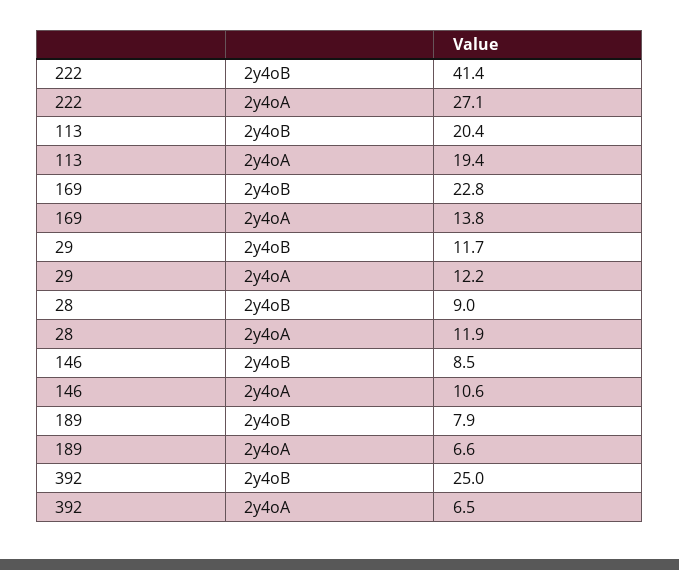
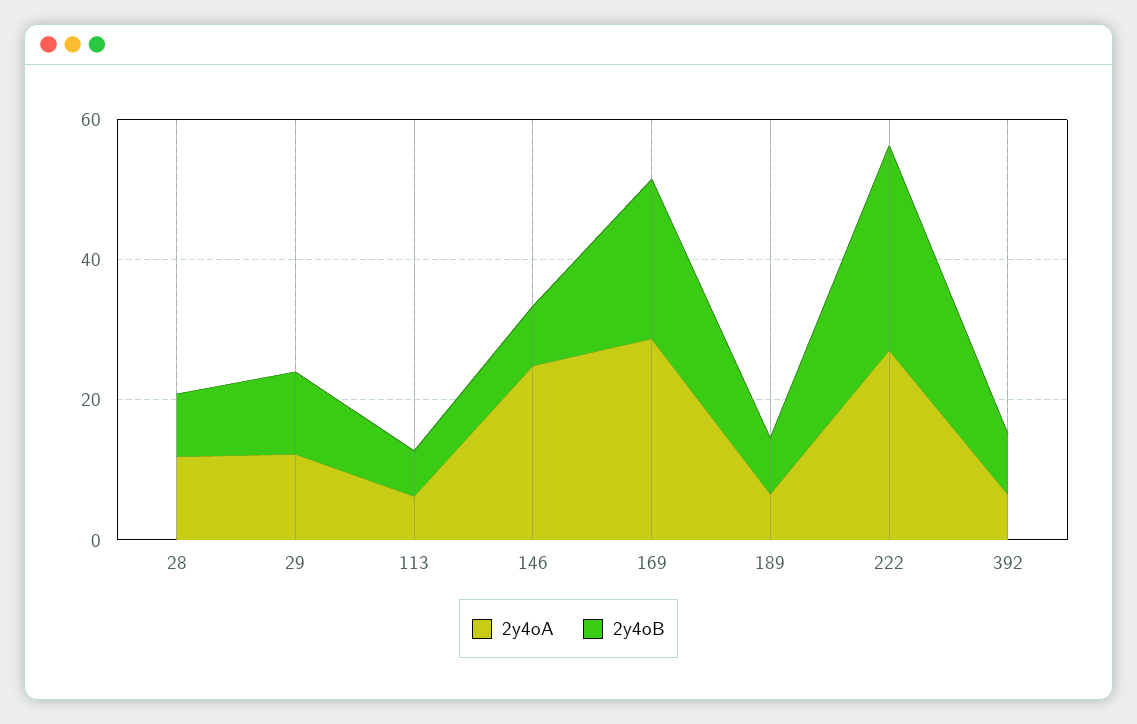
2y4oB, 222: 41.4 -> 30
2y4oB, 113: 20.4 -> 5
2y4oA, 113: 19.4 -> 5
2y4oA, 169: 13.8 -> 30
2y4oA, 146: 10.6 -> 25
2y4oB, 392: 25 -> 10

